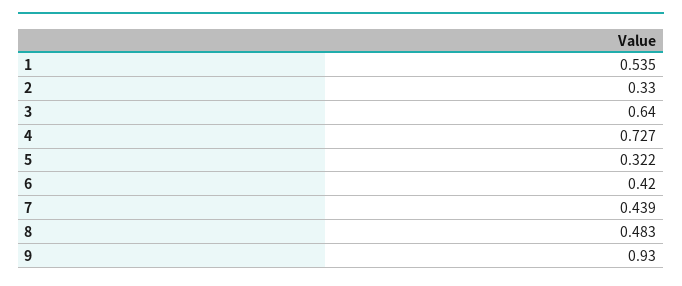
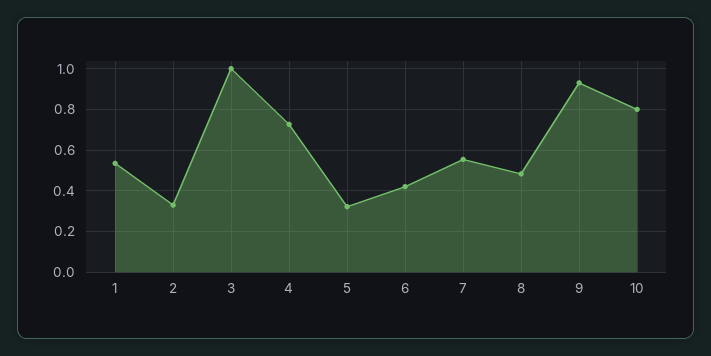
3: 0.64 -> 1
7: 0.439 -> 0.55
10: none -> 0.8

